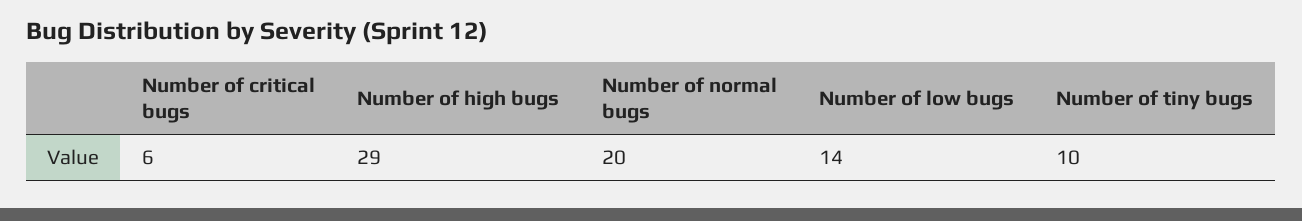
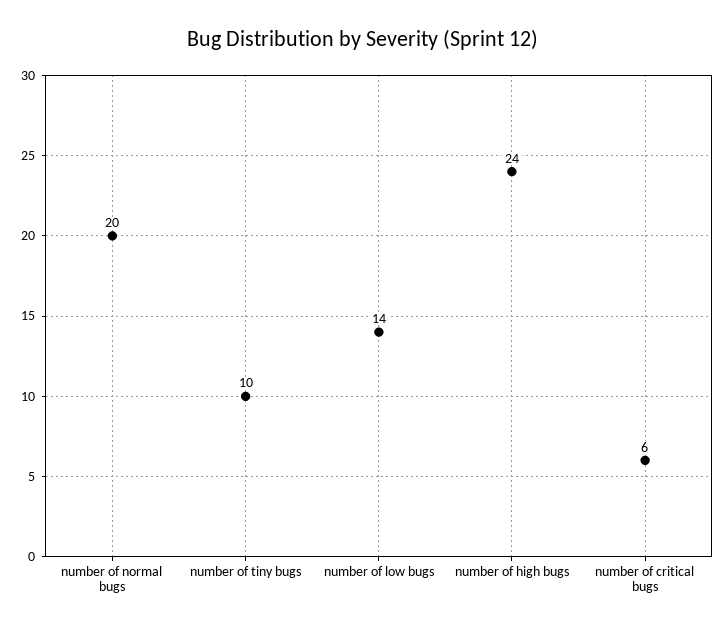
Number of high bugs: 29 -> 24

